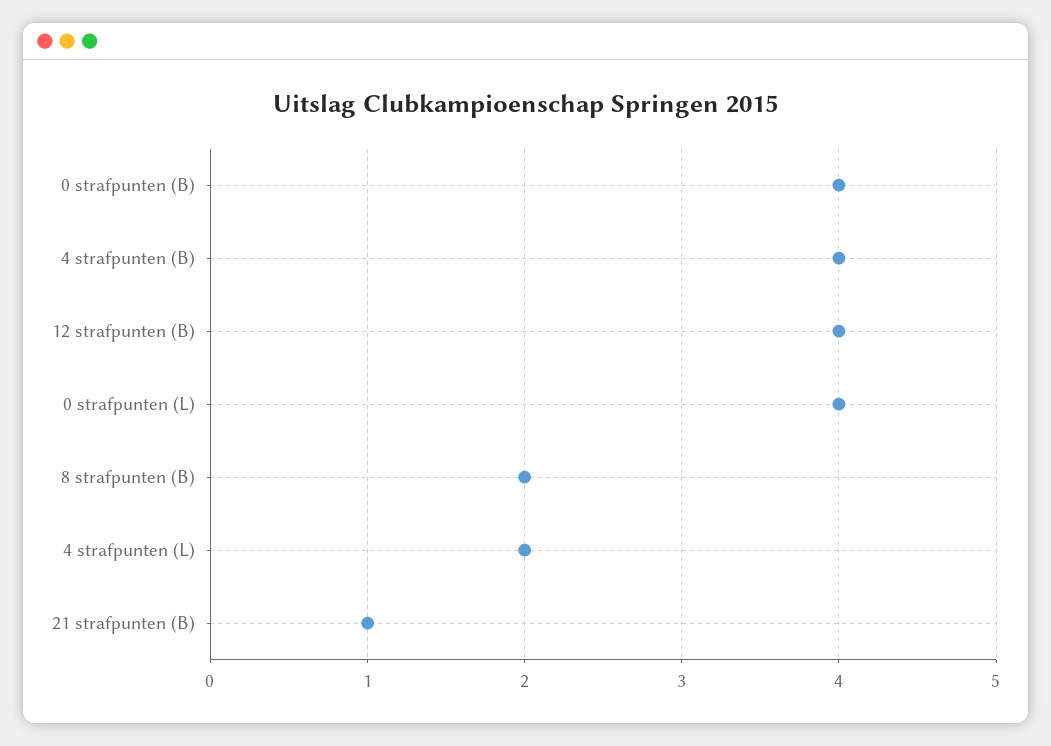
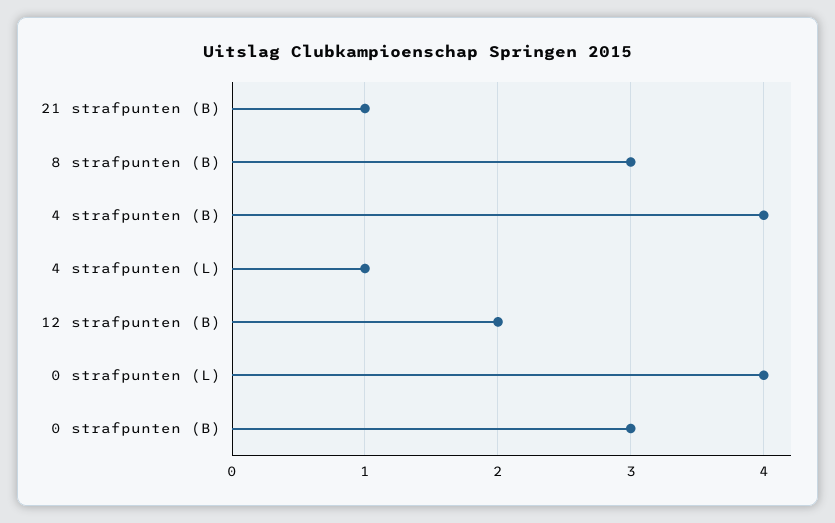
0 strafpunten (B): 4 -> 3
12 strafpunten (B): 4 -> 2
8 strafpunten (B): 2 -> 3
4 strafpunten (L): 2 -> 1

